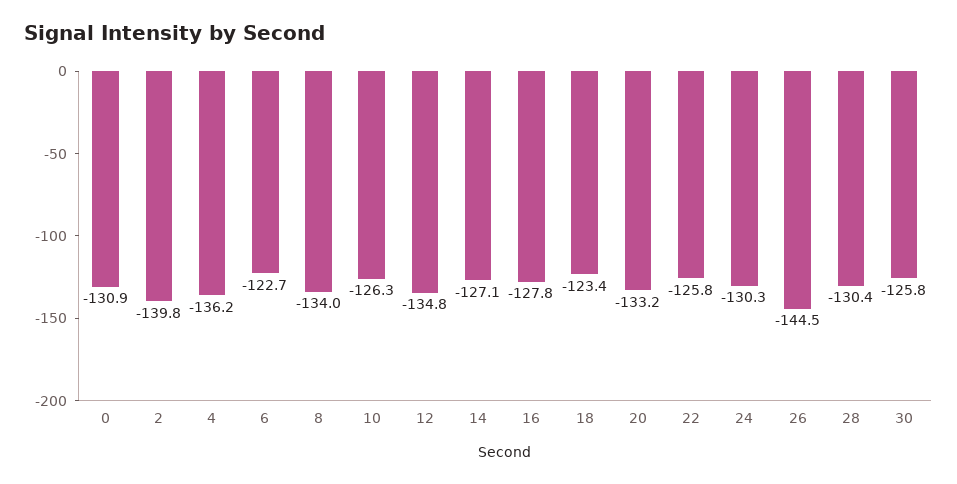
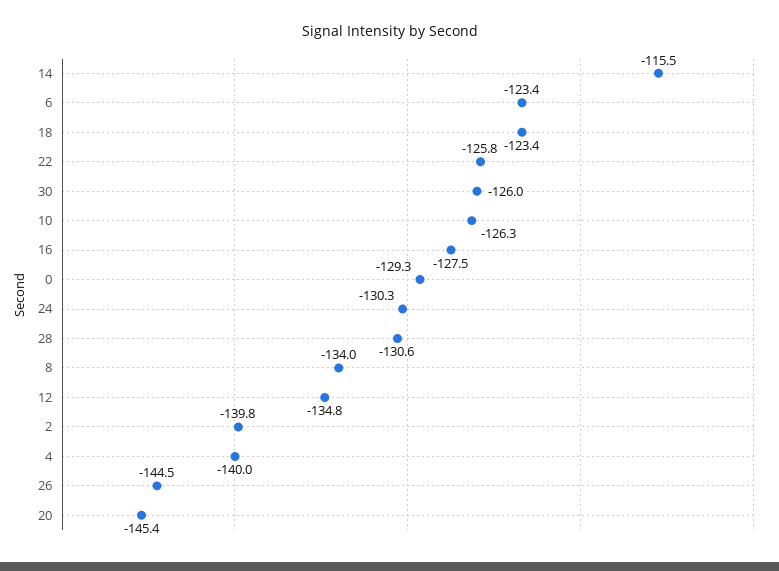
0: -130.9 -> -129.3
4: -136.2 -> -140
6: -122.7 -> -123.4
14: -127.1 -> -115.5
16: -127.8 -> -127.5
20: -133.2 -> -145.4
28: -130.4 -> -130.6
30: -125.8 -> -126

